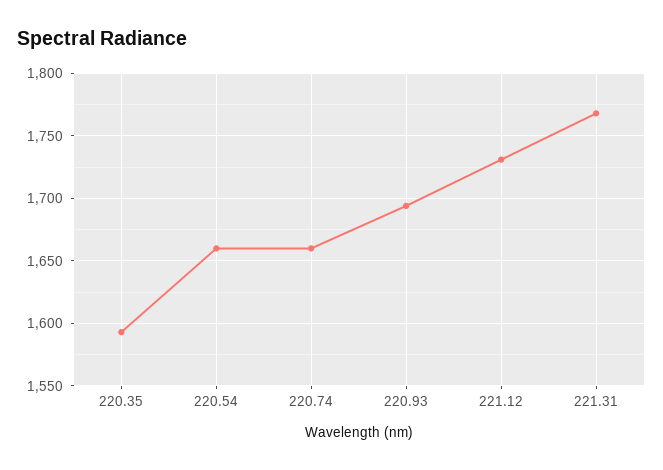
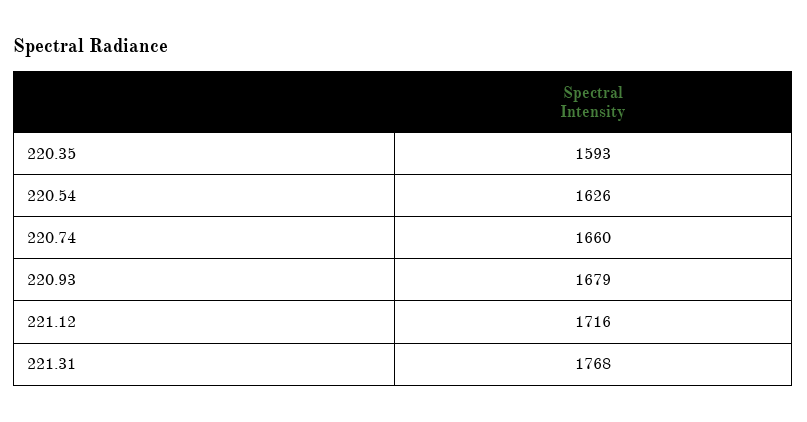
220.54: 1660 -> 1626
220.93: 1695 -> 1679
221.12: 1730 -> 1716

